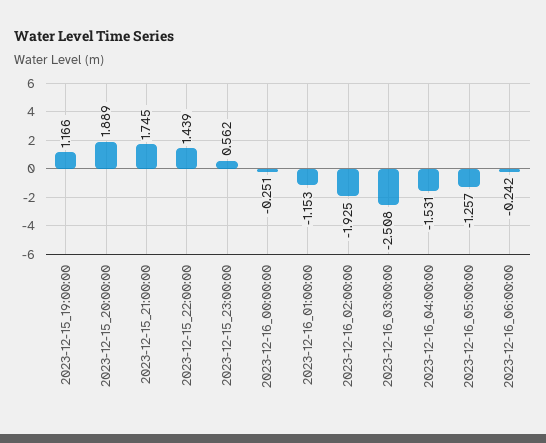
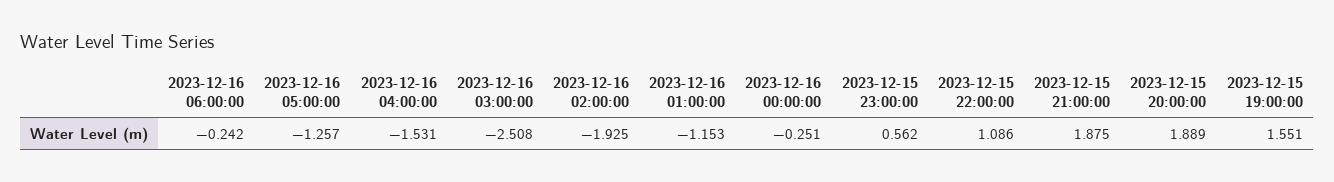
2023-12-15_19:00:00: 1.166 -> 1.551
2023-12-15_21:00:00: 1.745 -> 1.875
2023-12-15_22:00:00: 1.439 -> 1.086

